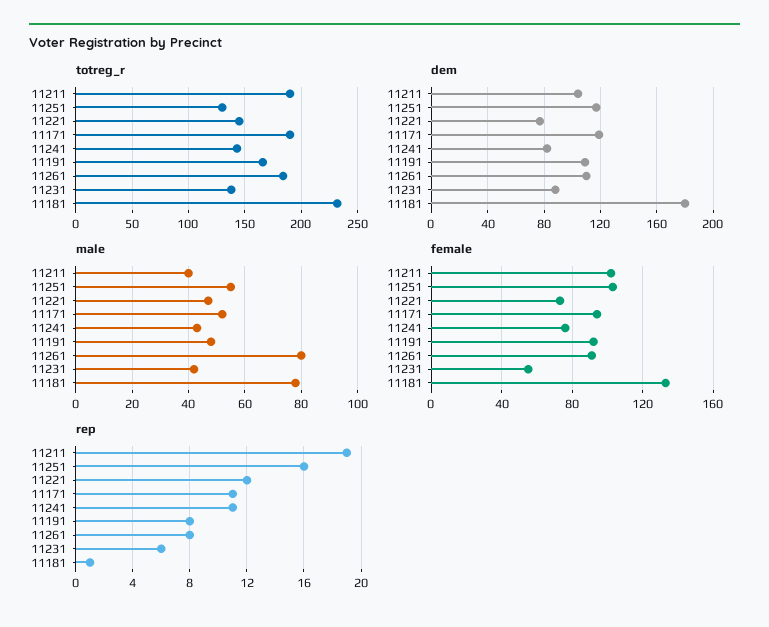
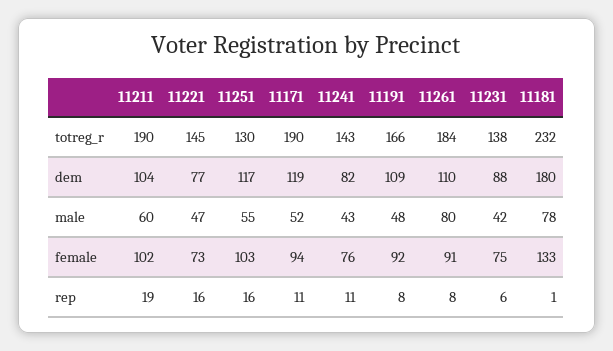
male, 11211: 40 -> 60
female, 11231: 55 -> 75
rep, 11221: 12 -> 16

